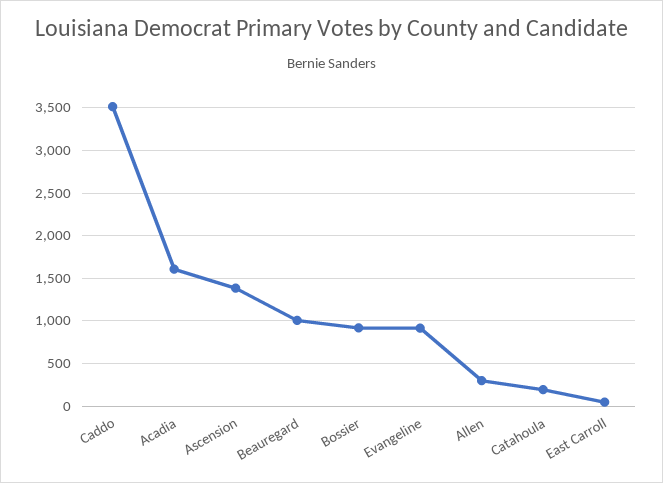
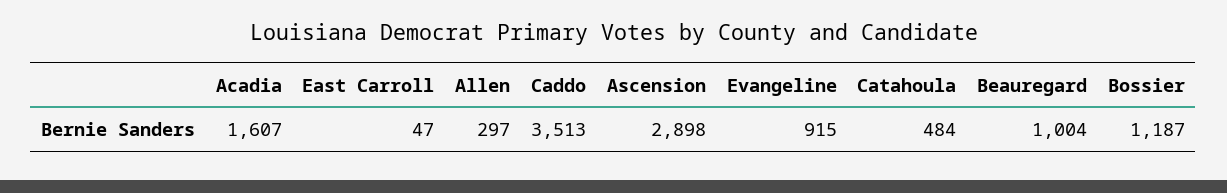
Ascension: 1400 -> 2898
Bossier: 900 -> 1187
Catahoula: 200 -> 484

